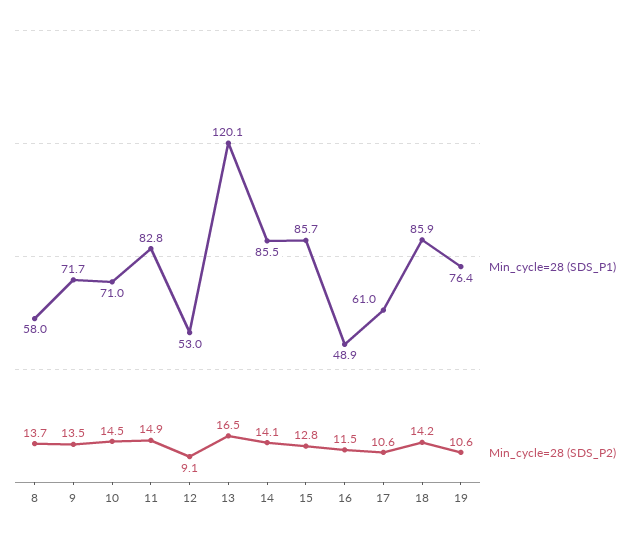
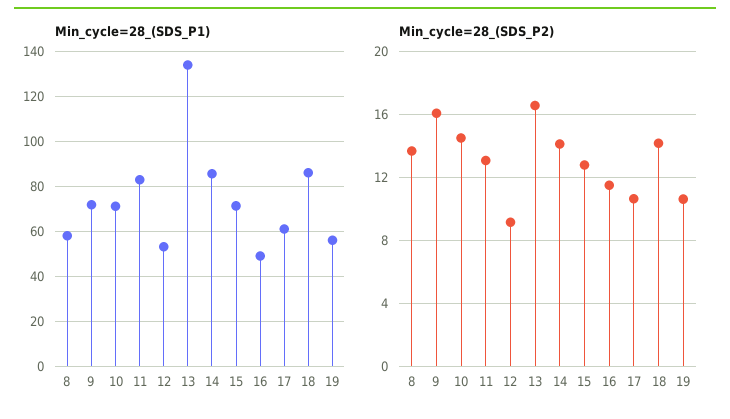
Min_cycle=28 (SDS_P2), 9: 13.5 -> 16
Min_cycle=28 (SDS_P2), 11: 14.9 -> 13
Min_cycle=28 (SDS_P1), 13: 120.1 -> 135
Min_cycle=28 (SDS_P1), 15: 85.7 -> 70
Min_cycle=28 (SDS_P1), 19: 76.4 -> 55

